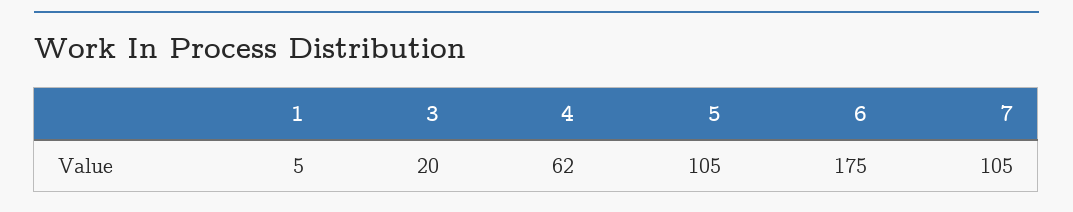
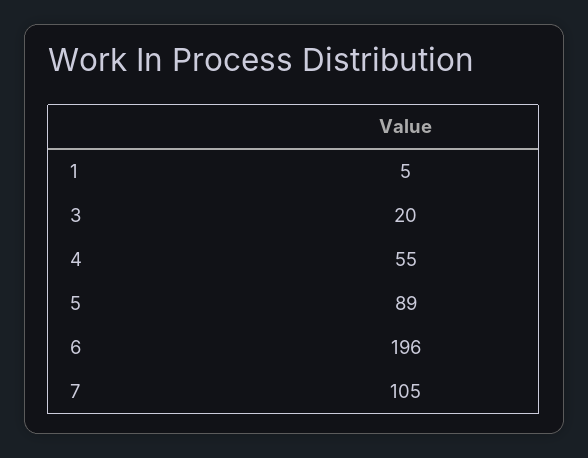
4: 62 -> 55
5: 105 -> 89
6: 175 -> 196

